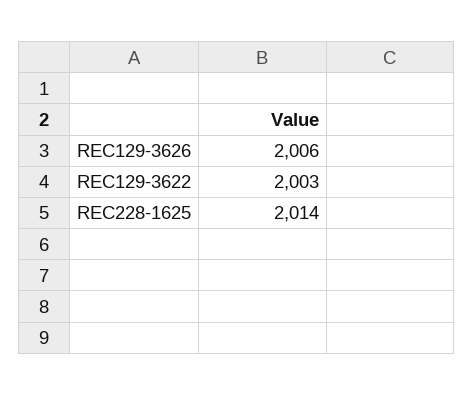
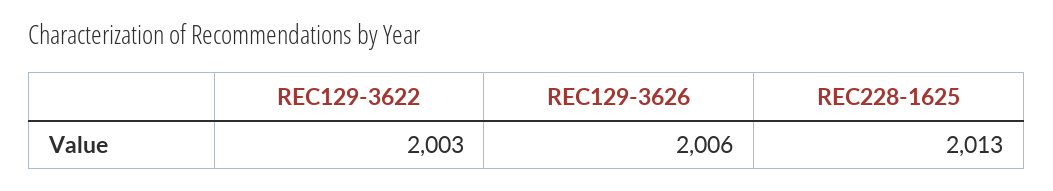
REC228-1625: 2014 -> 2013

